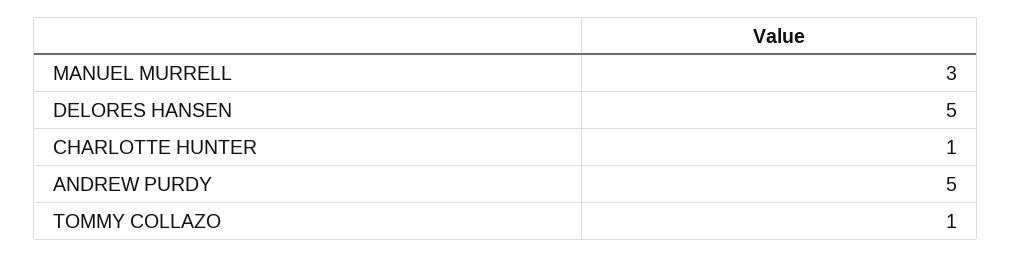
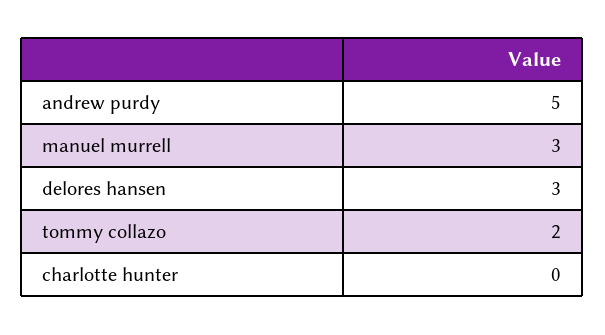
DELORES HANSEN: 5 -> 3
CHARLOTTE HUNTER: 1 -> 0
TOMMY COLLAZO: 1 -> 2

